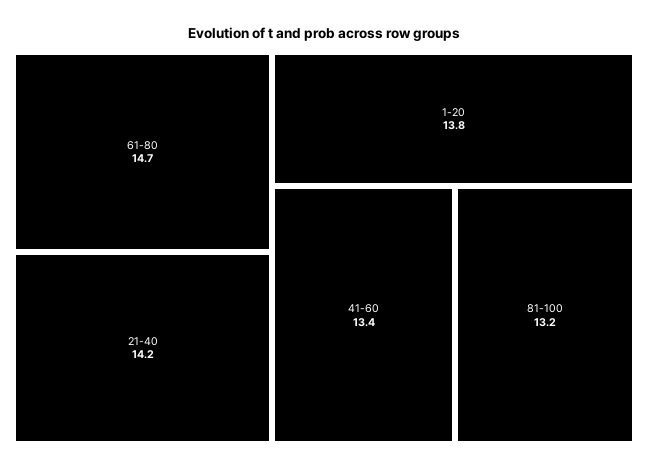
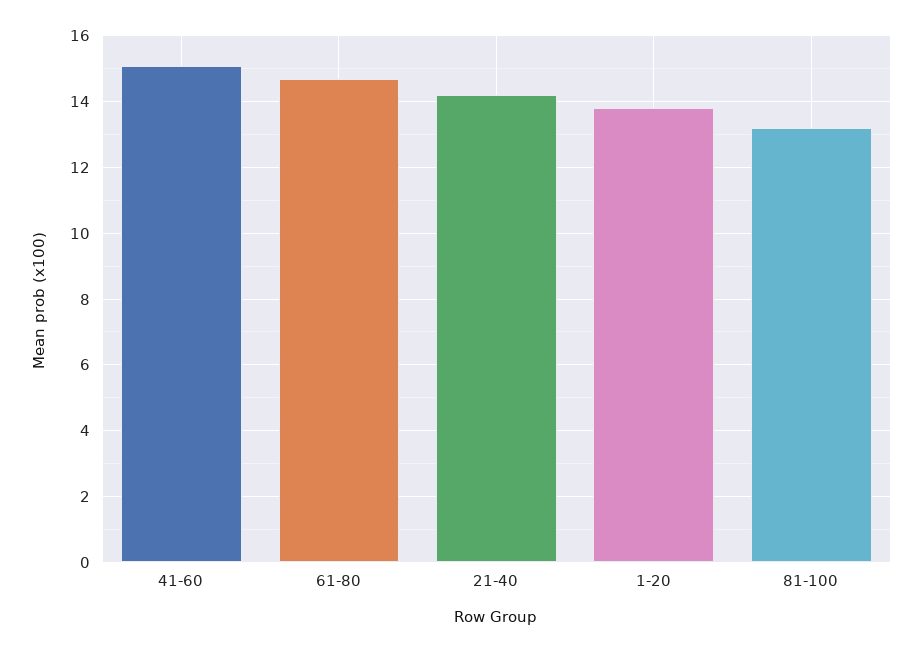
41-60: 13.4 -> 15

